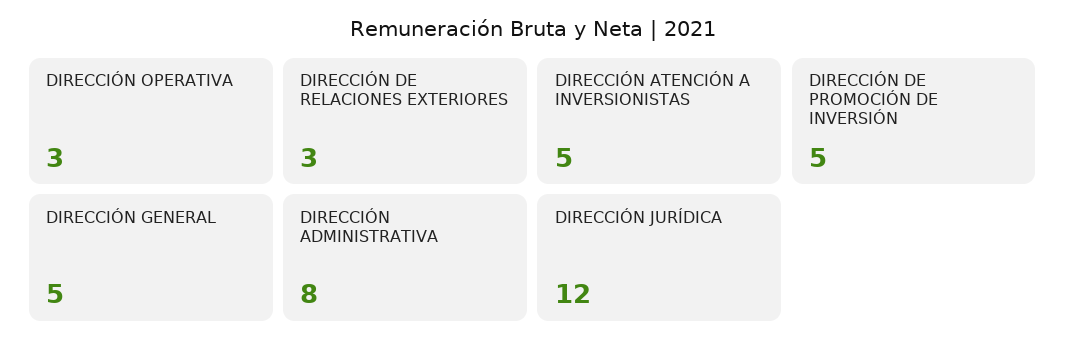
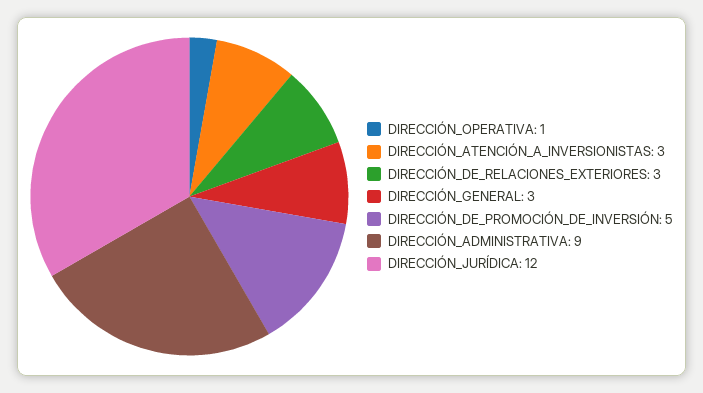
DIRECCIÓN OPERATIVA: 3 -> 1
DIRECCIÓN ATENCIÓN A INVERSIONISTAS: 5 -> 3
DIRECCIÓN GENERAL: 5 -> 3
DIRECCIÓN ADMINISTRATIVA: 8 -> 9

